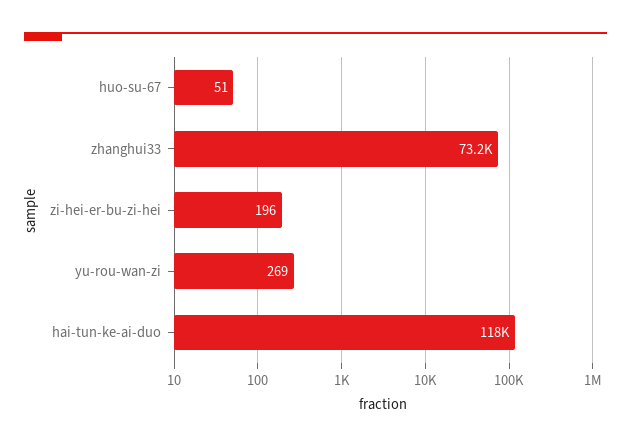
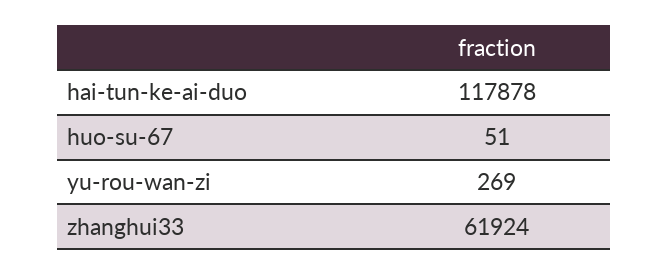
zhanghui33: 73200 -> 61924
zi-hei-er-bu-zi-hei: 196 -> none

